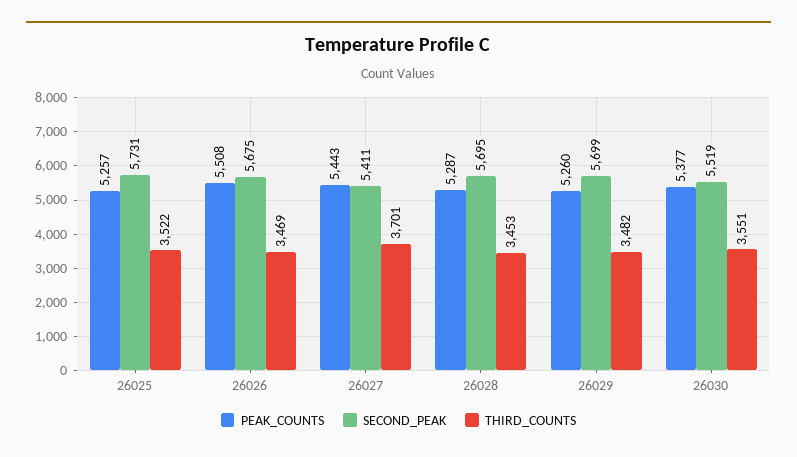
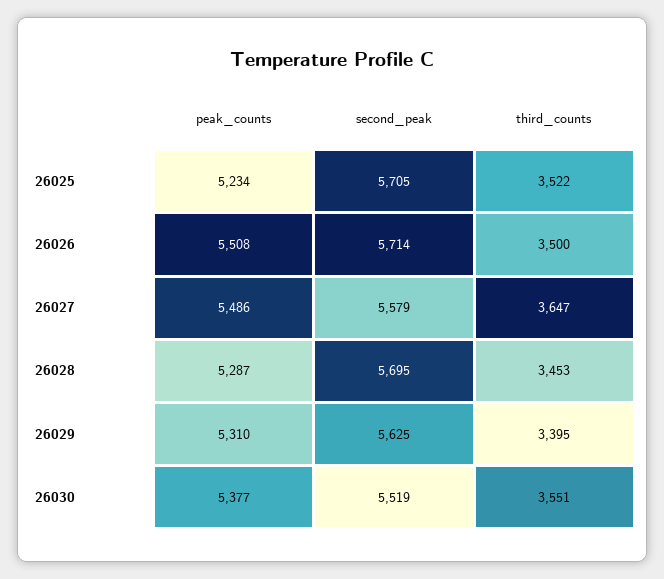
PEAK_COUNTS, 26025: 5257 -> 5234
SECOND_PEAK, 26025: 5731 -> 5705
SECOND_PEAK, 26026: 5675 -> 5714
THIRD_COUNTS, 26026: 3469 -> 3500
PEAK_COUNTS, 26027: 5443 -> 5486
SECOND_PEAK, 26027: 5411 -> 5579
THIRD_COUNTS, 26027: 3701 -> 3647
PEAK_COUNTS, 26029: 5260 -> 5310
SECOND_PEAK, 26029: 5699 -> 5625
THIRD_COUNTS, 26029: 3482 -> 3395

